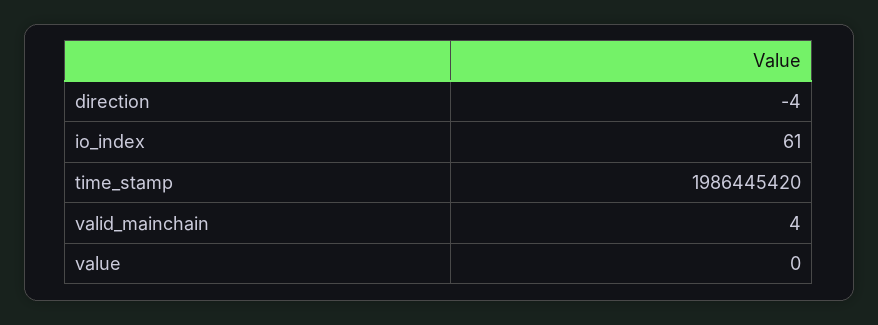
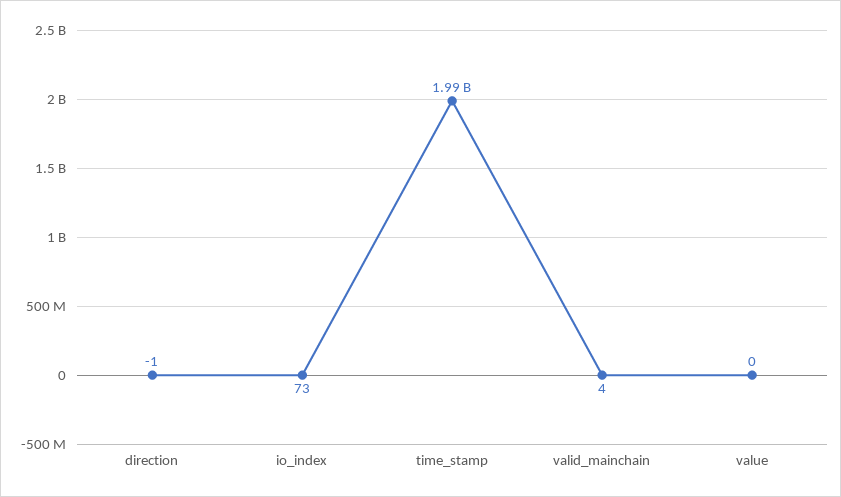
direction: -4 -> -1
io_index: 61 -> 73

